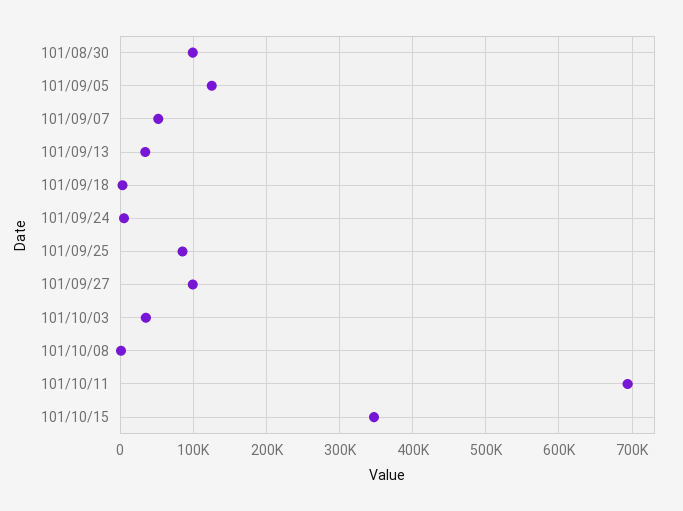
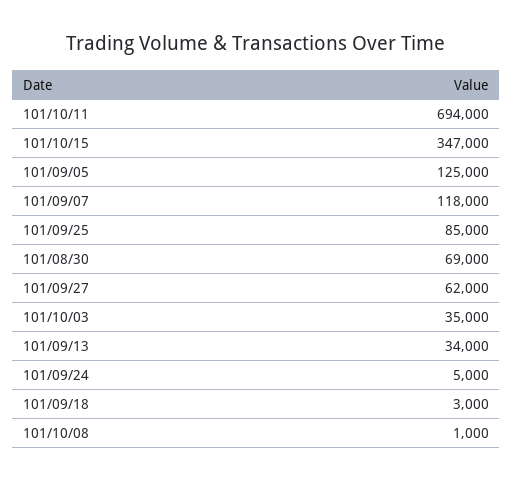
101/08/30: 100000 -> 69000
101/09/07: 50000 -> 118000
101/09/27: 100000 -> 62000

